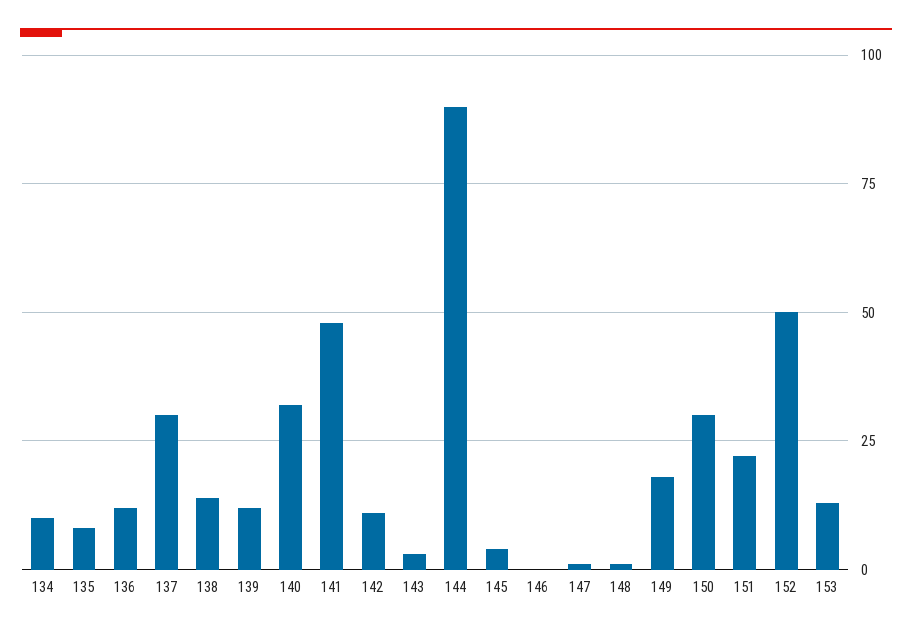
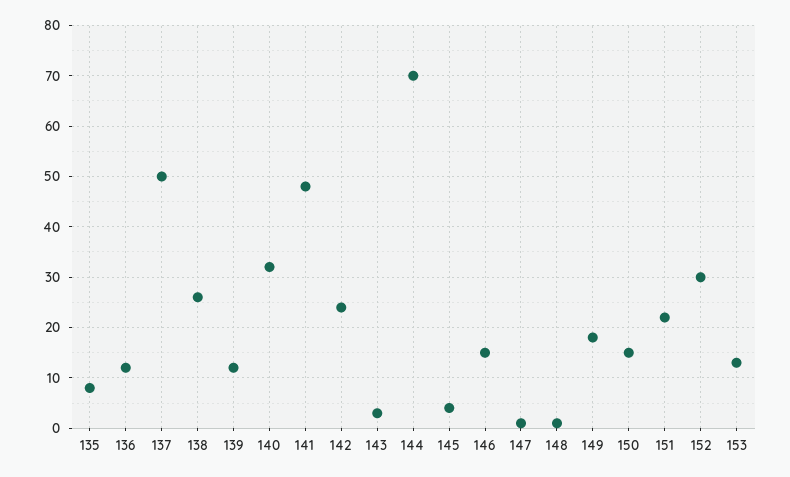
134: 10 -> none
137: 30 -> 50
138: 15 -> 25
142: 10 -> 25
144: 90 -> 70
146: 0 -> 15
150: 30 -> 15
152: 50 -> 30

